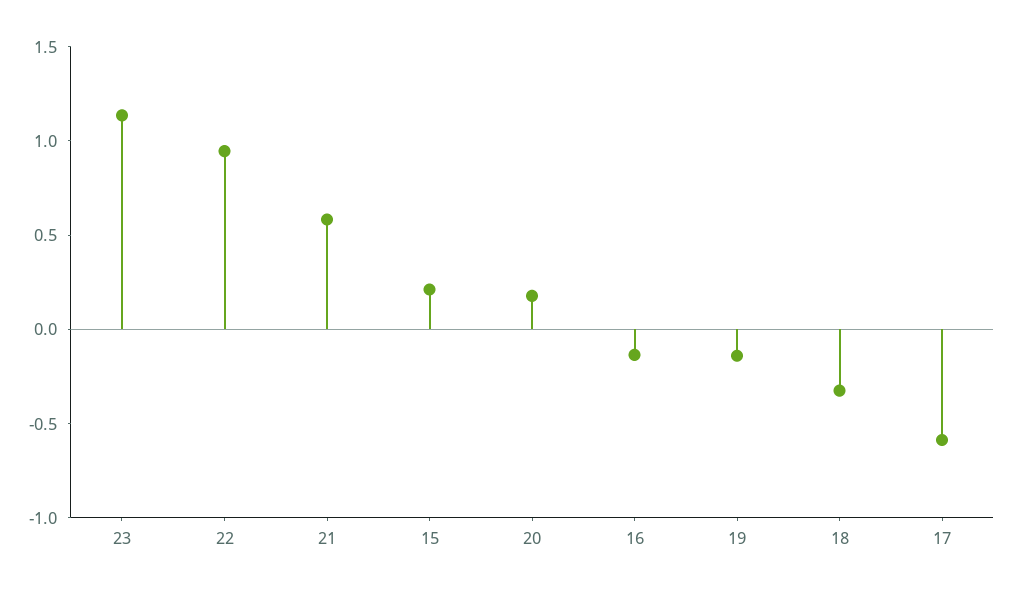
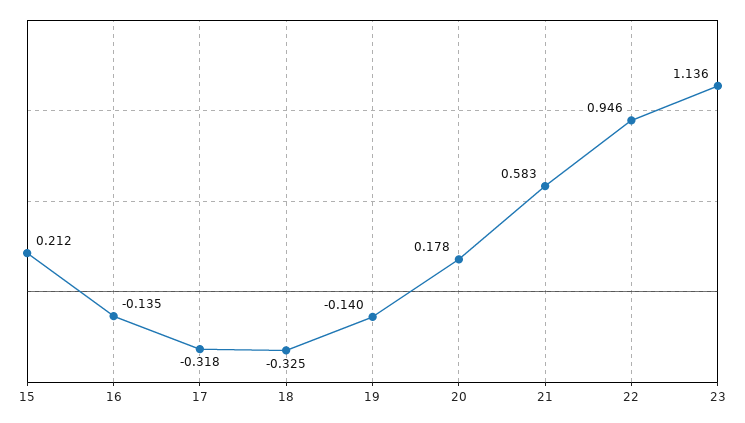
17: -0.6 -> -0.318

